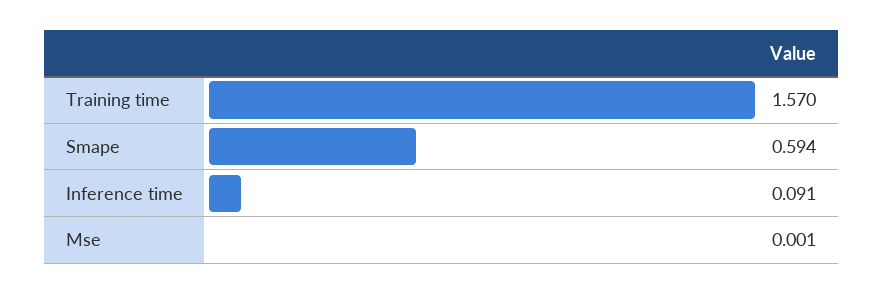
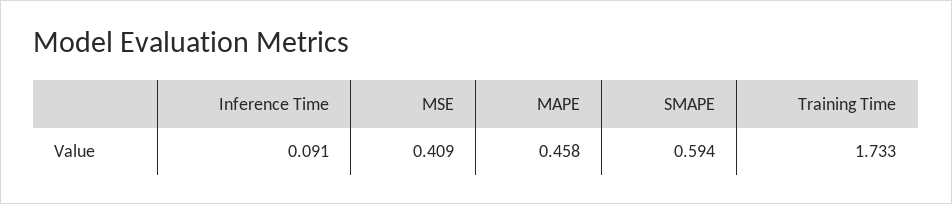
Training time: 1.57 -> 1.733
Mse: 0.001 -> 0.409
MAPE: none -> 0.458

